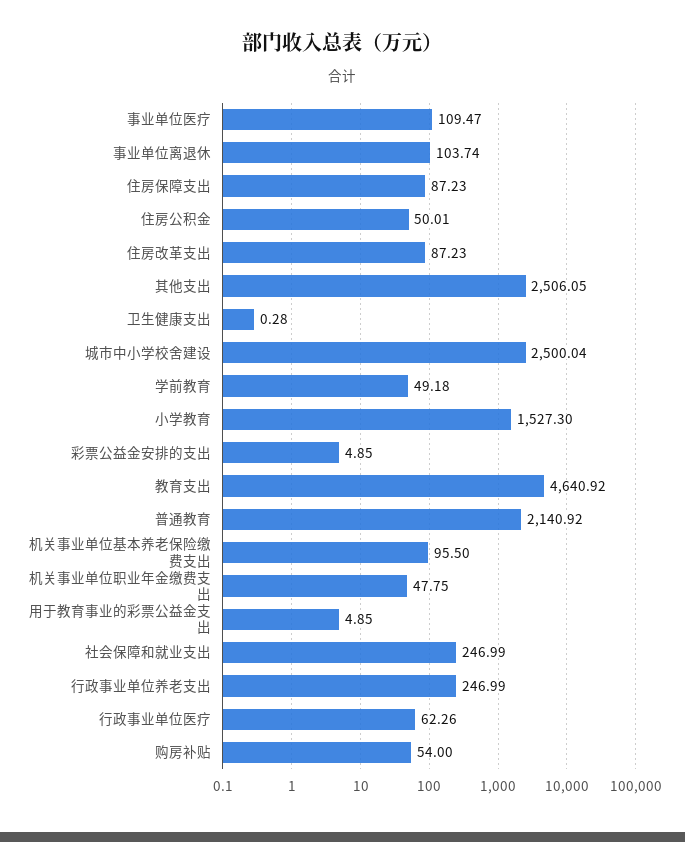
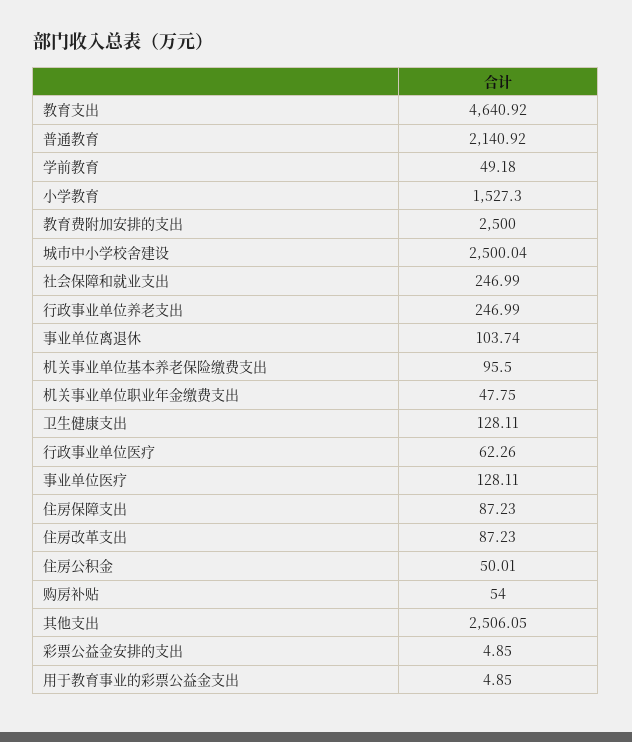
事业单位医疗: 109.47 -> 128.11
卫生健康支出: 0.28 -> 128.11
教育费附加安排的支出: none -> 2500

